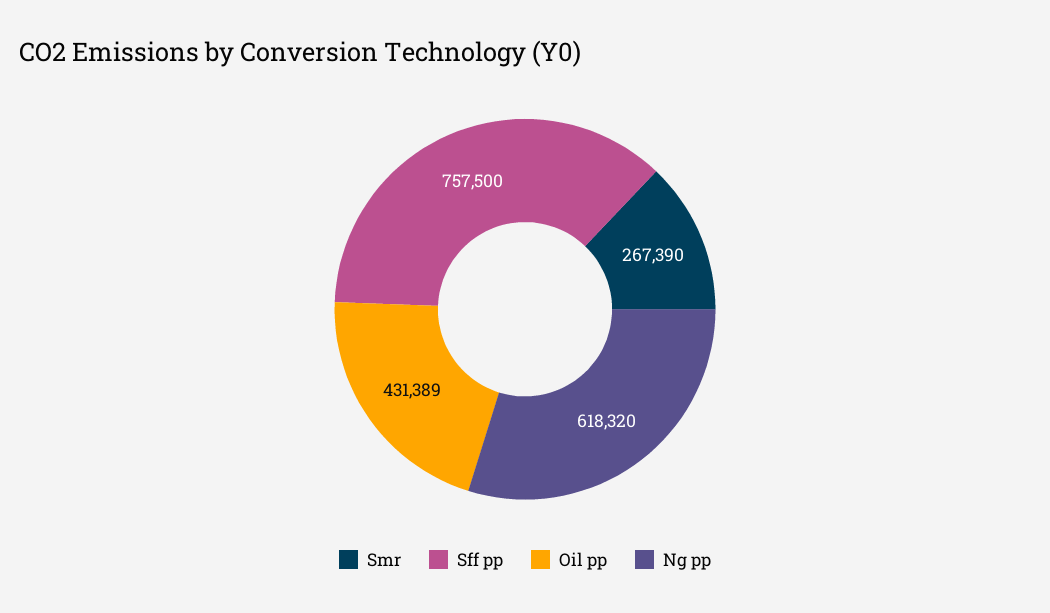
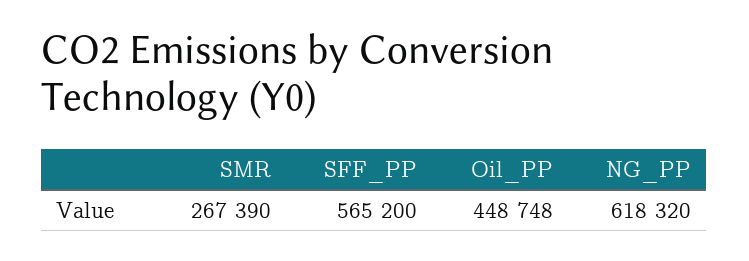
Sff pp: 757500 -> 565200
Oil pp: 431389 -> 448748

